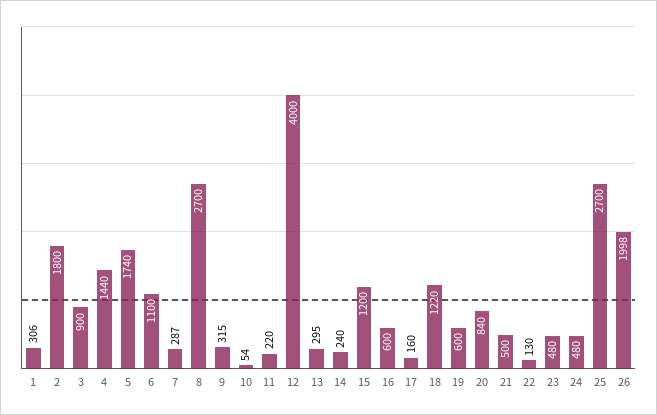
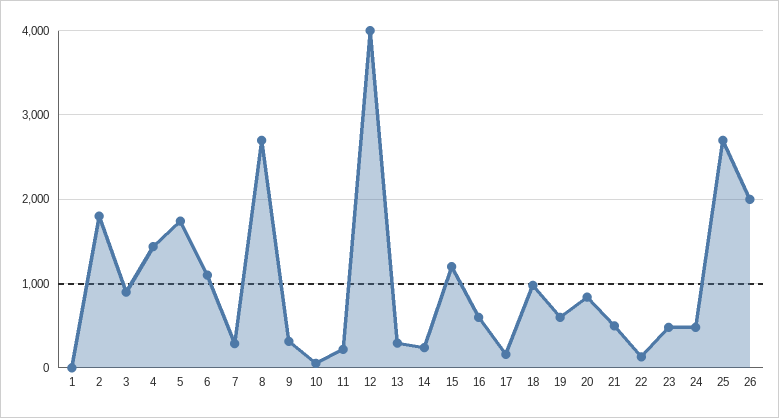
1: 306 -> 0
18: 1220 -> 1000

